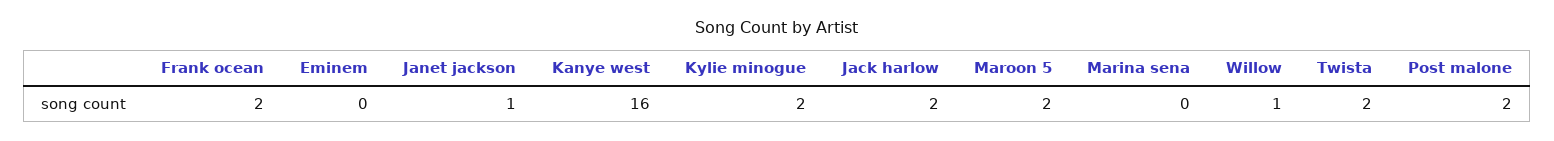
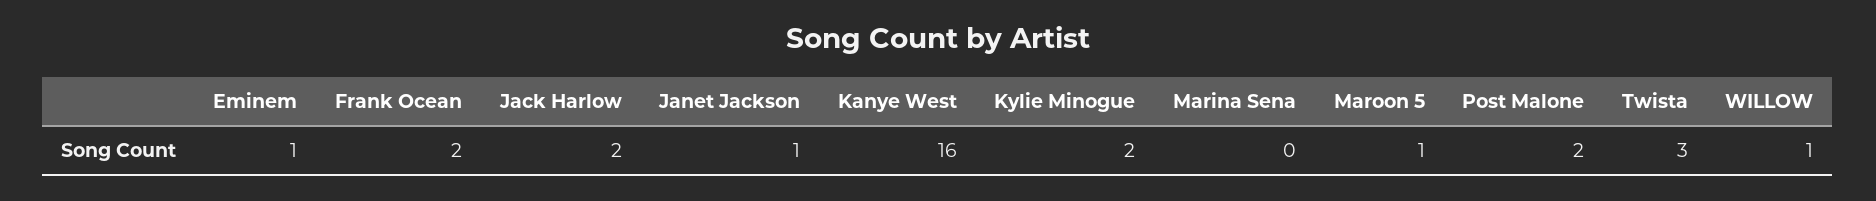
Eminem: 0 -> 1
Maroon 5: 2 -> 1
Twista: 2 -> 3

